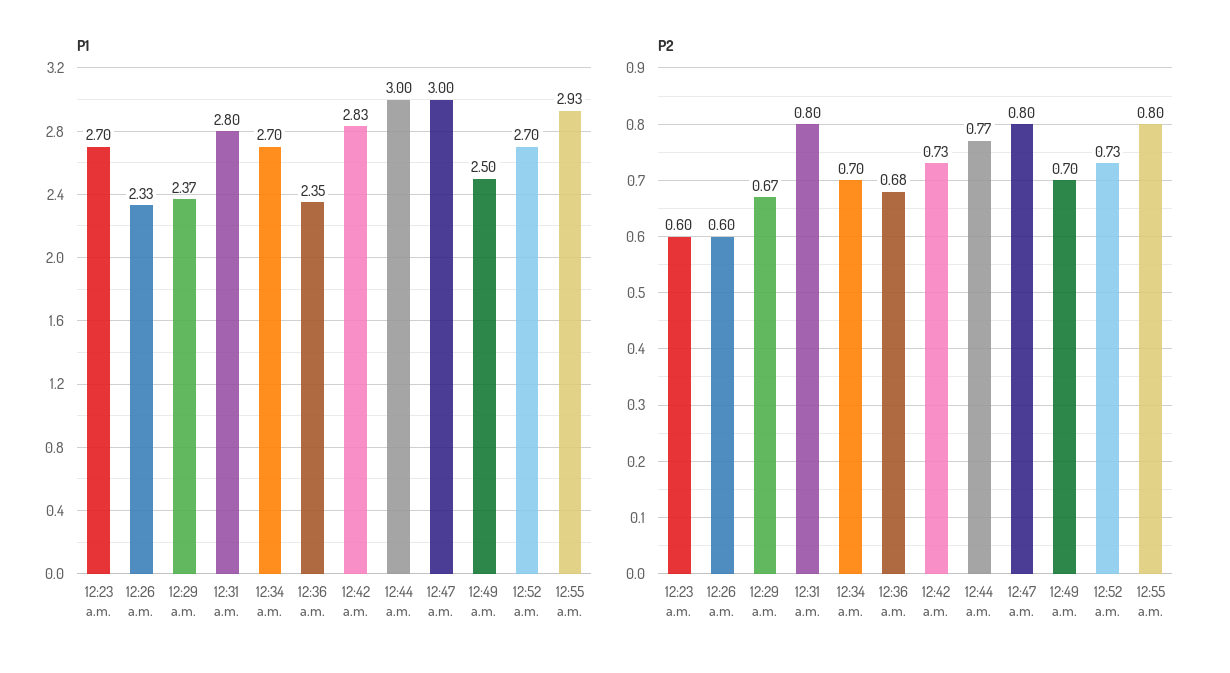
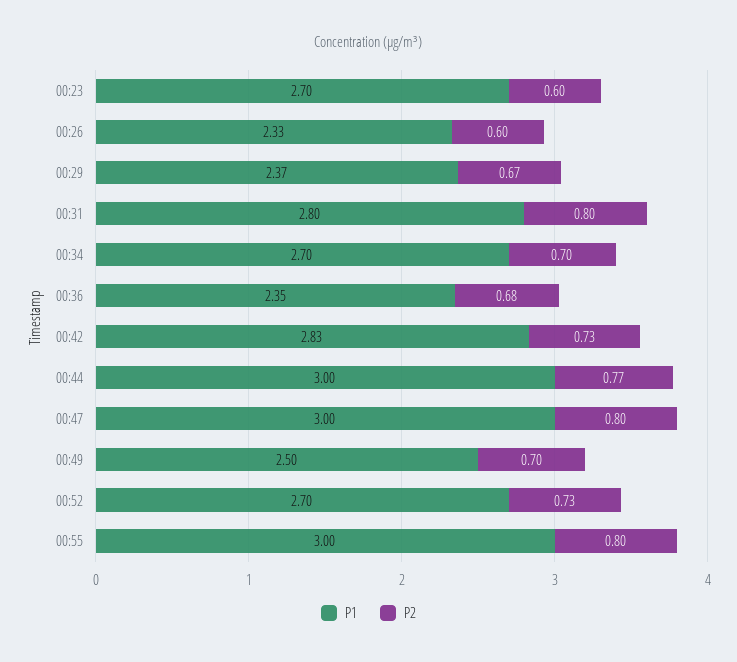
P1, 12:55 a.m.: 2.93 -> 3

